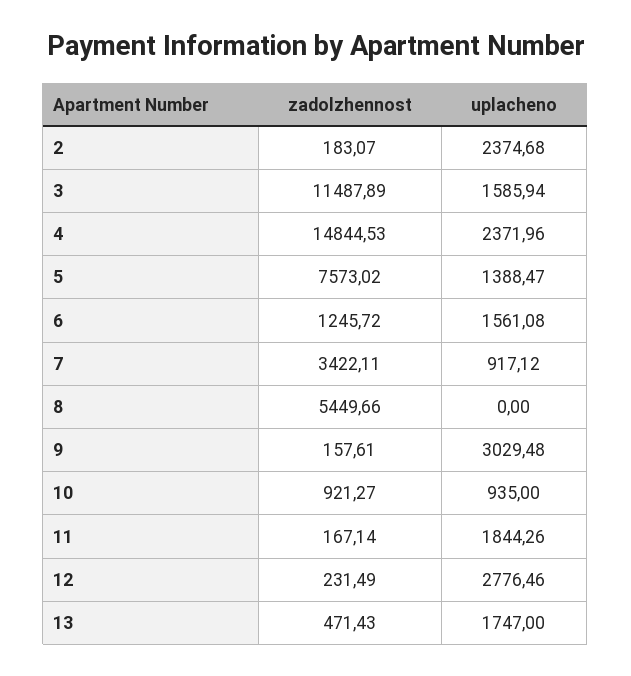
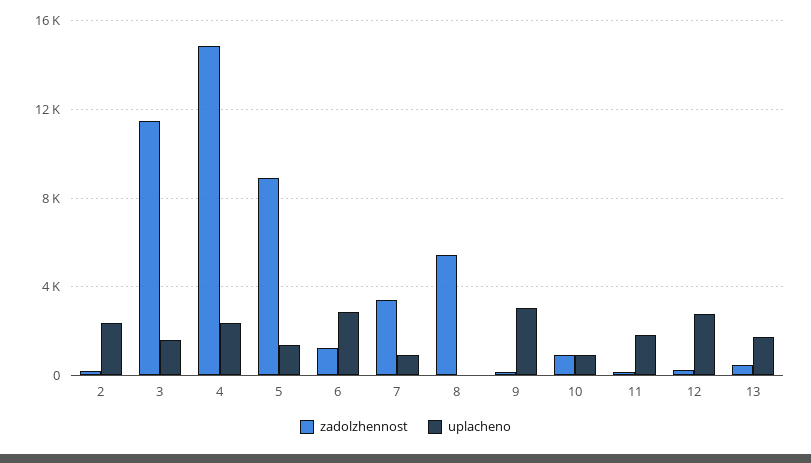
zadolzhennost, 5: 7573.02 -> 9000
uplacheno, 6: 1561.08 -> 3000

